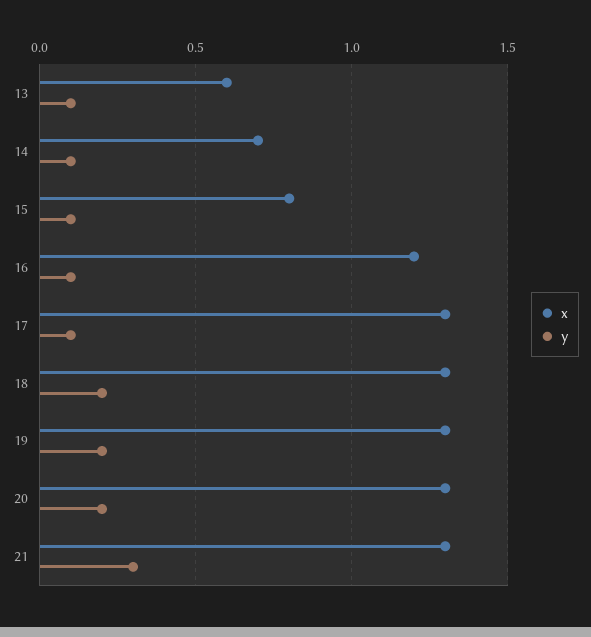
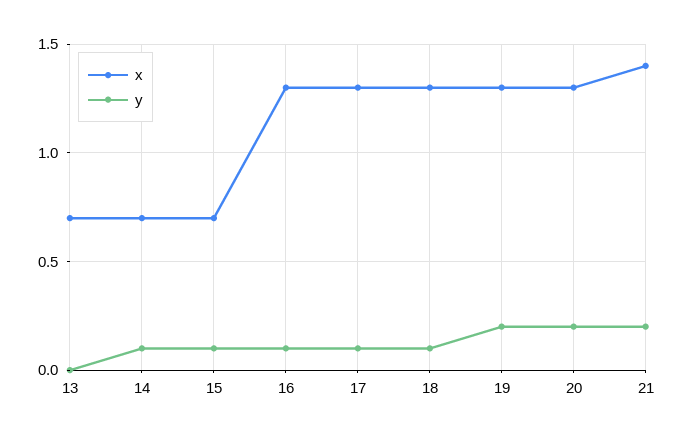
x, 13: 0.6 -> 0.7
y, 13: 0.1 -> 0
x, 15: 0.8 -> 0.7
x, 16: 1.2 -> 1.3
y, 18: 0.2 -> 0.1
x, 21: 1.3 -> 1.4
y, 21: 0.3 -> 0.2

